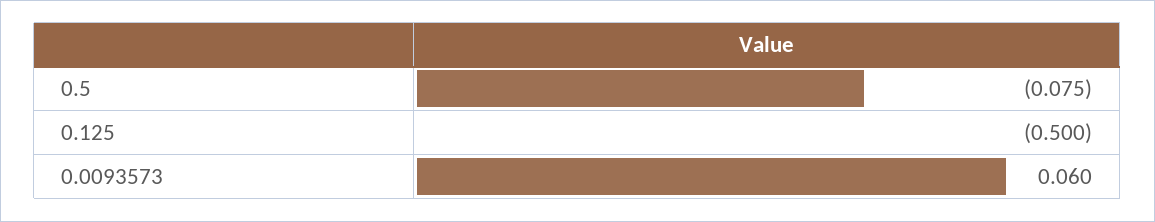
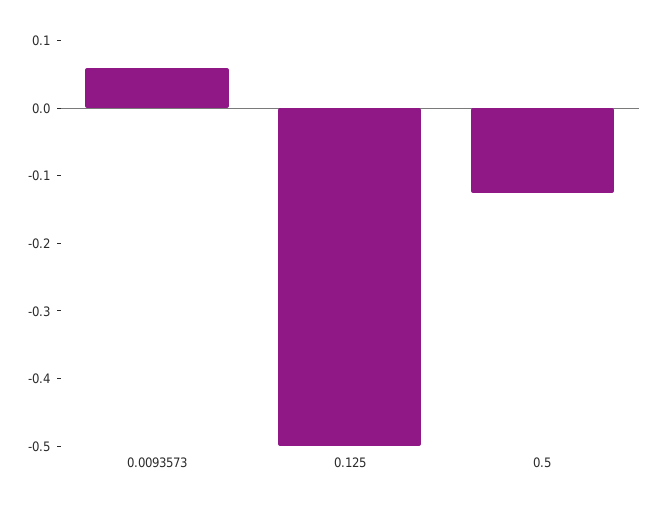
0.5: -0.075 -> -0.12

